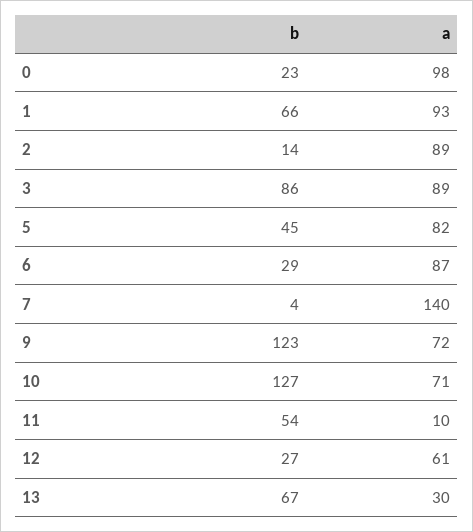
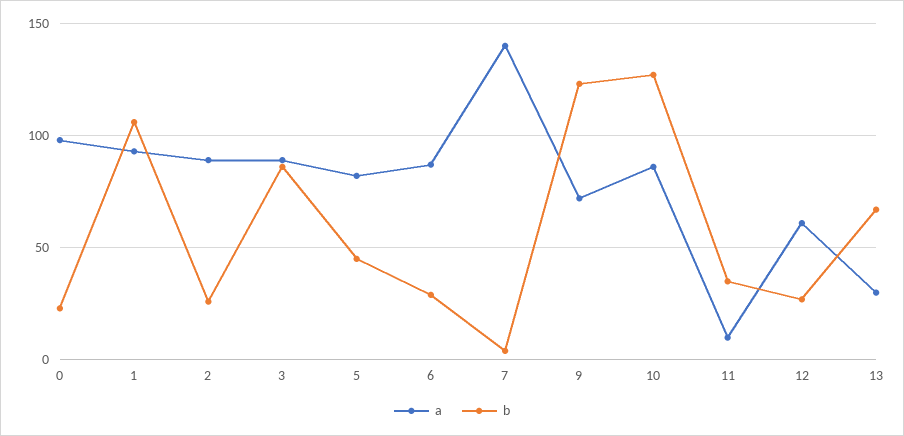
b, 1: 66 -> 105
b, 2: 14 -> 25
a, 10: 71 -> 85
b, 11: 54 -> 35

